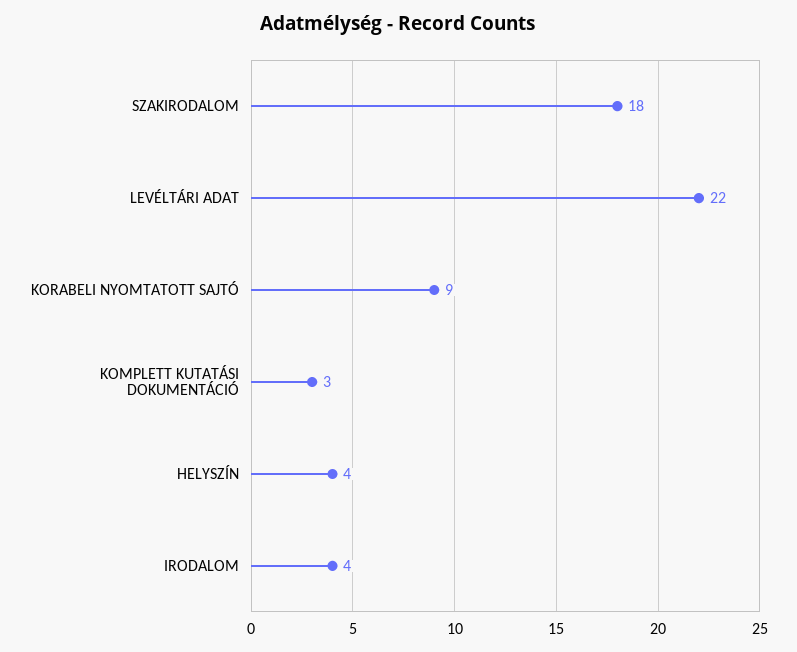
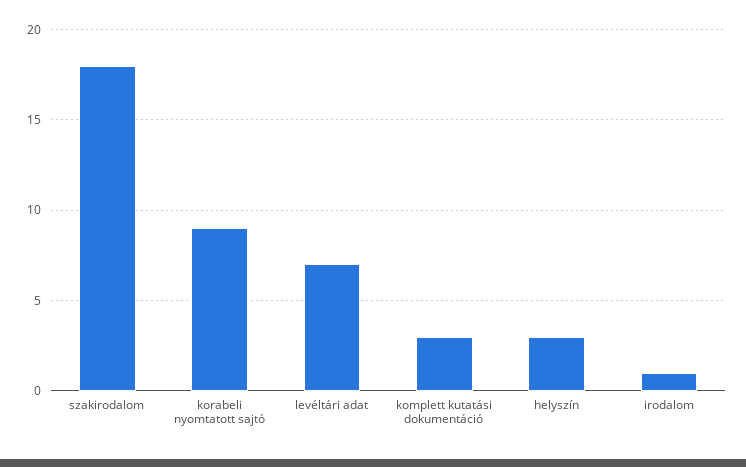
LEVÉLTÁRI ADAT: 22 -> 7
HELYSZÍN: 4 -> 3
IRODALOM: 4 -> 1

